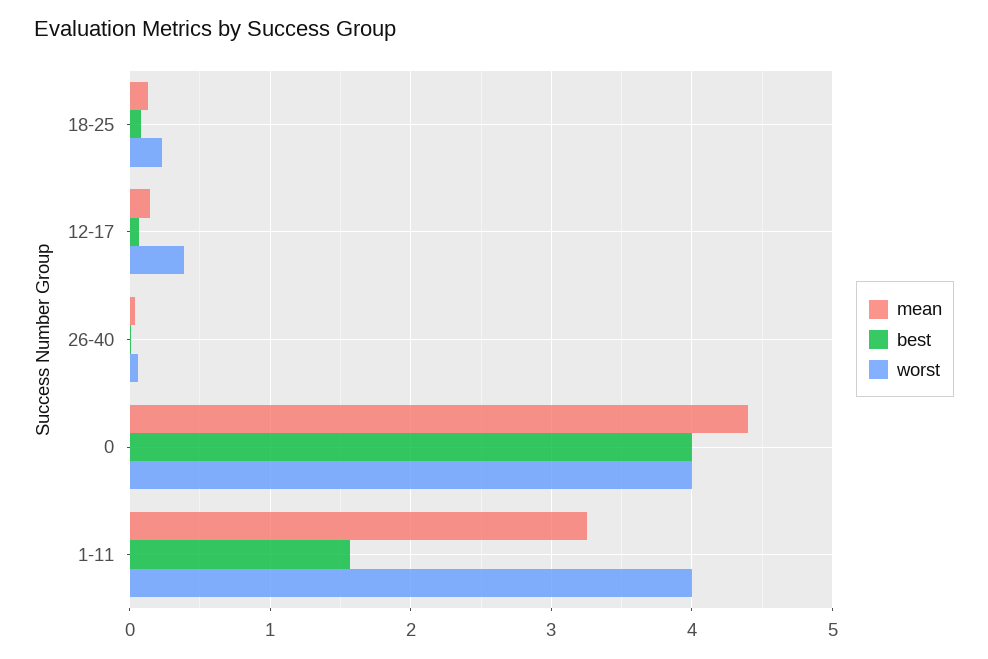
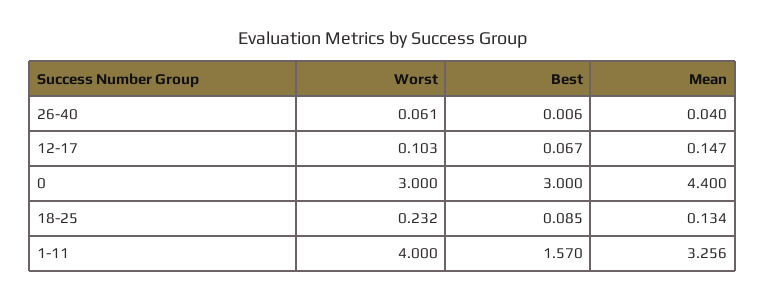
worst, 12-17: 0.4 -> 0.103
best, 0: 4 -> 3
worst, 0: 4 -> 3

